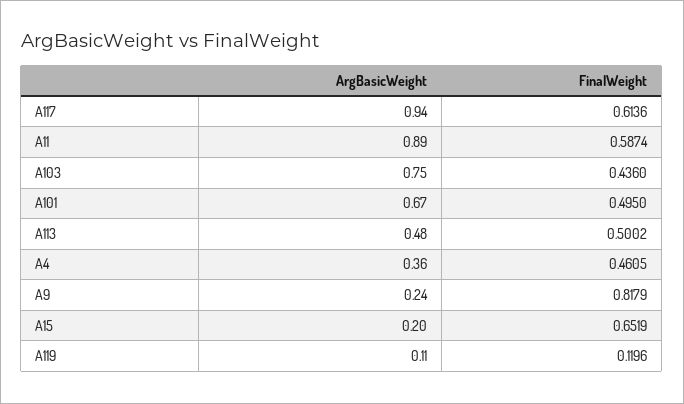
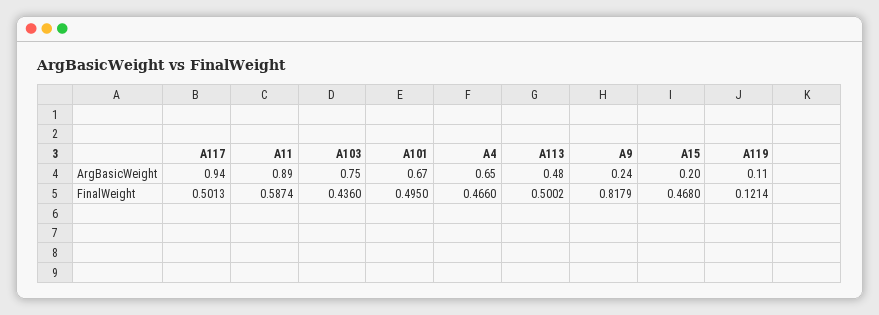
FinalWeight, A117: 0.6136 -> 0.5013
ArgBasicWeight, A4: 0.36 -> 0.65
FinalWeight, A4: 0.4605 -> 0.466
FinalWeight, A15: 0.6519 -> 0.468
FinalWeight, A119: 0.1196 -> 0.1214

